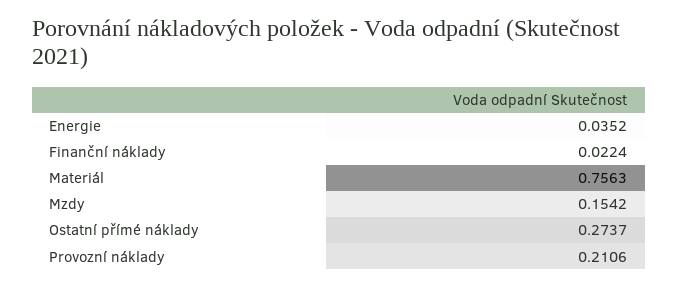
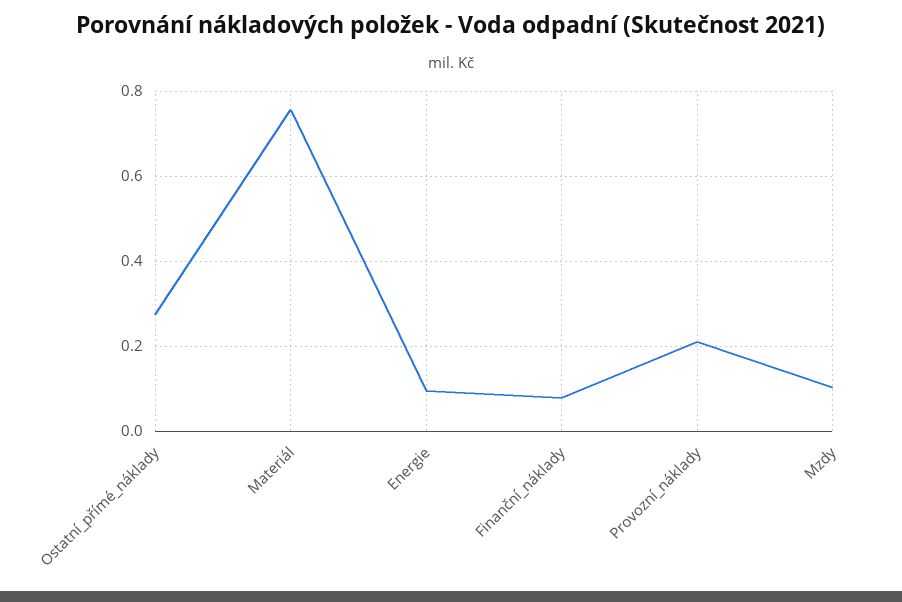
Energie: 0.0352 -> 0.1
Finanční náklady: 0.0224 -> 0.08
Mzdy: 0.1542 -> 0.1

